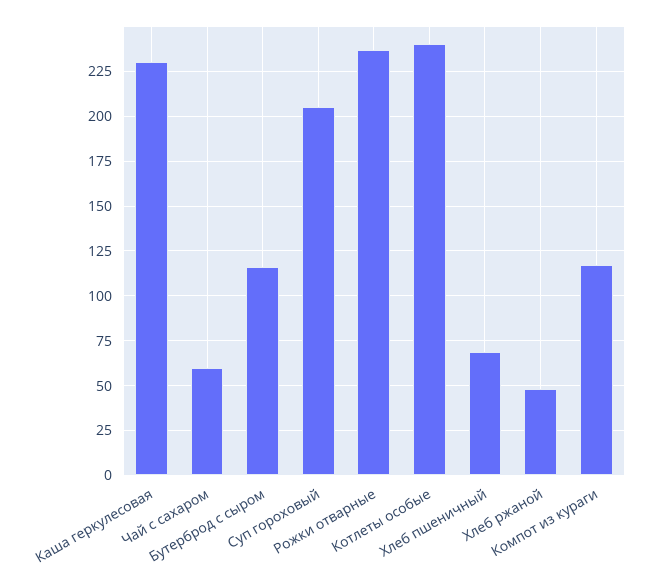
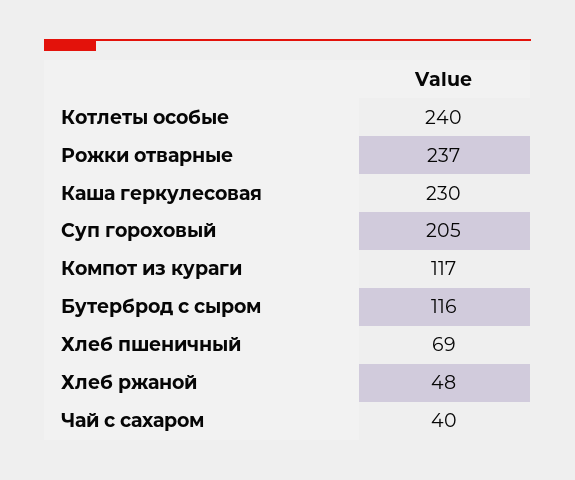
Чай с сахаром: 60 -> 40

